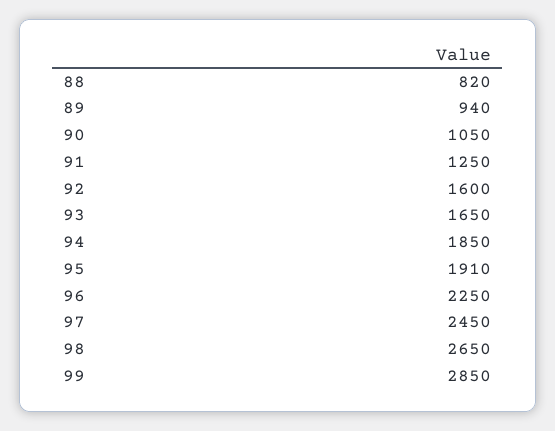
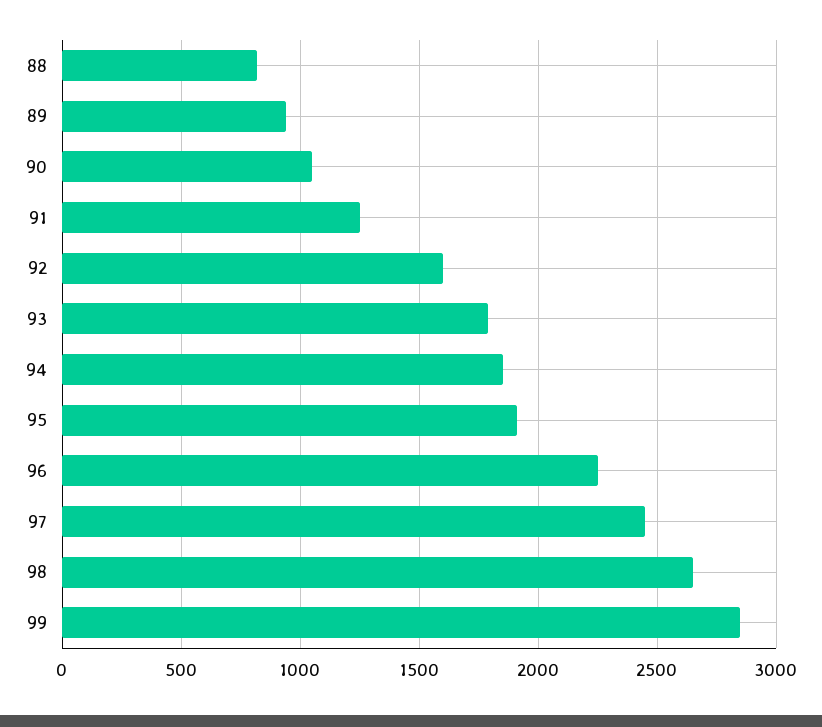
93: 1650 -> 1800

